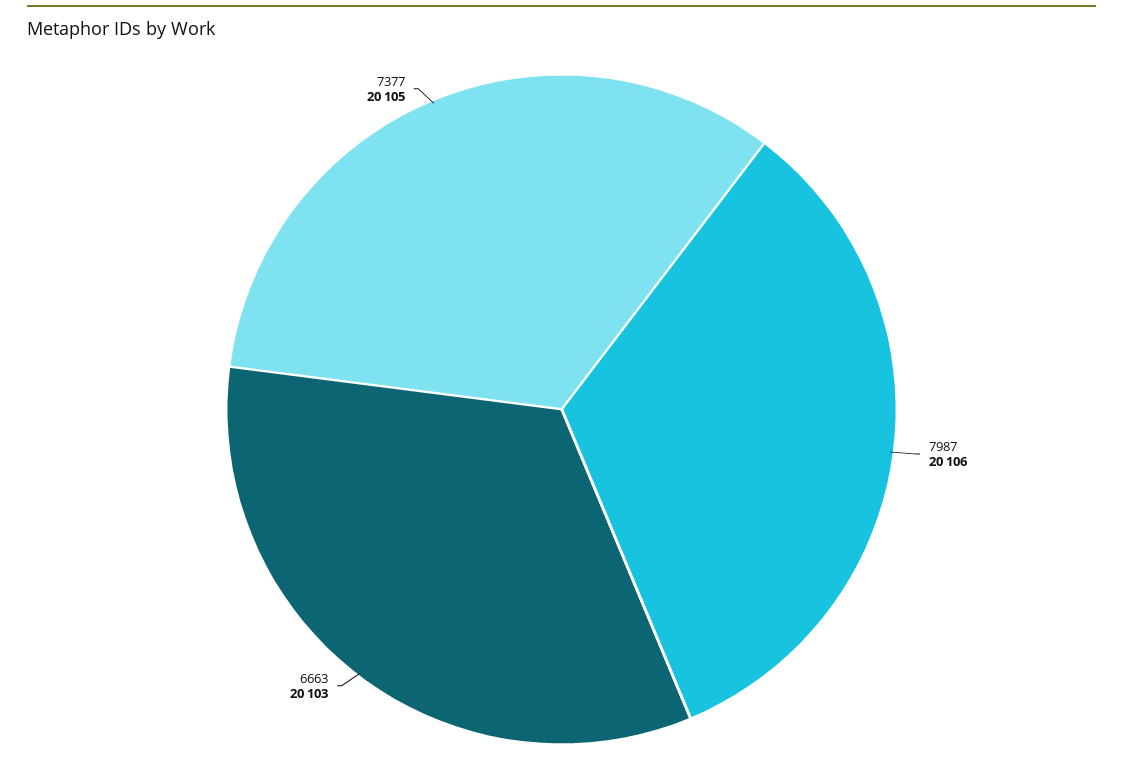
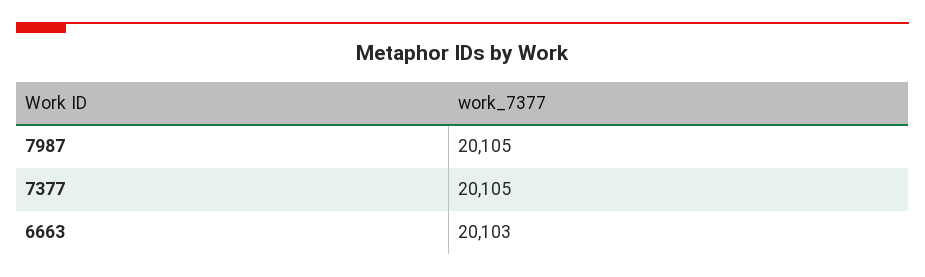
7987: 20106 -> 20105

